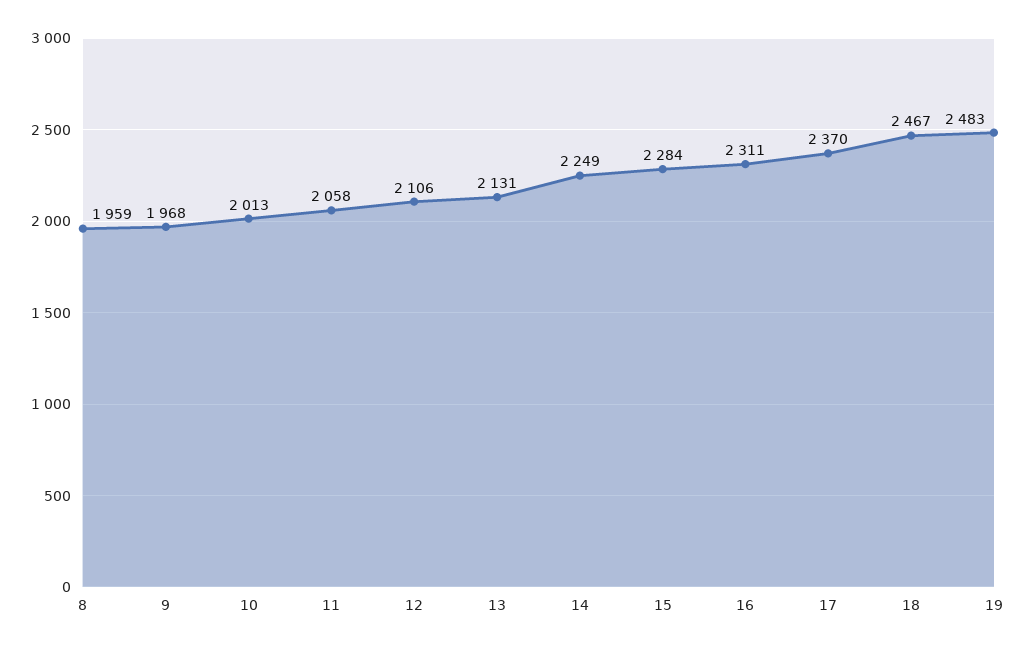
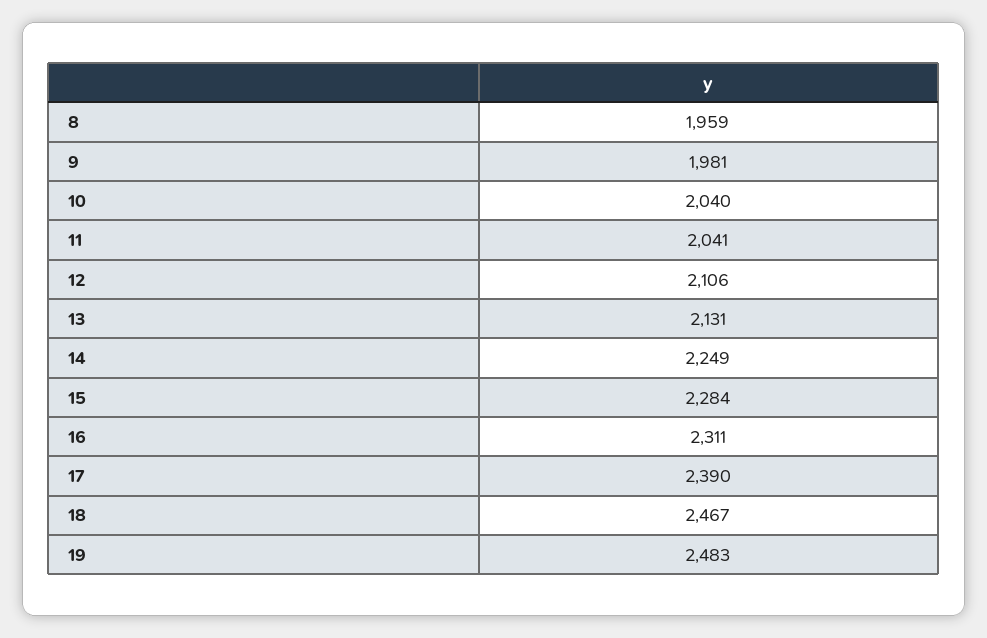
9: 1968 -> 1981
10: 2013 -> 2040
11: 2058 -> 2041
17: 2370 -> 2390

